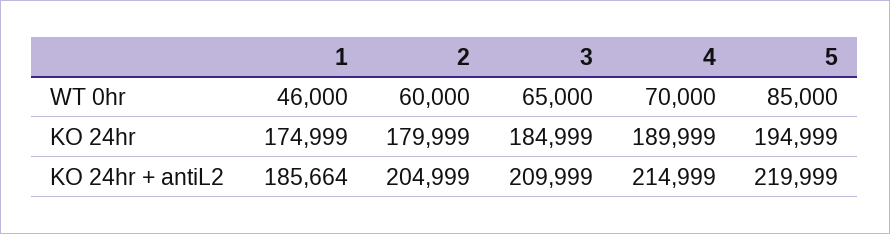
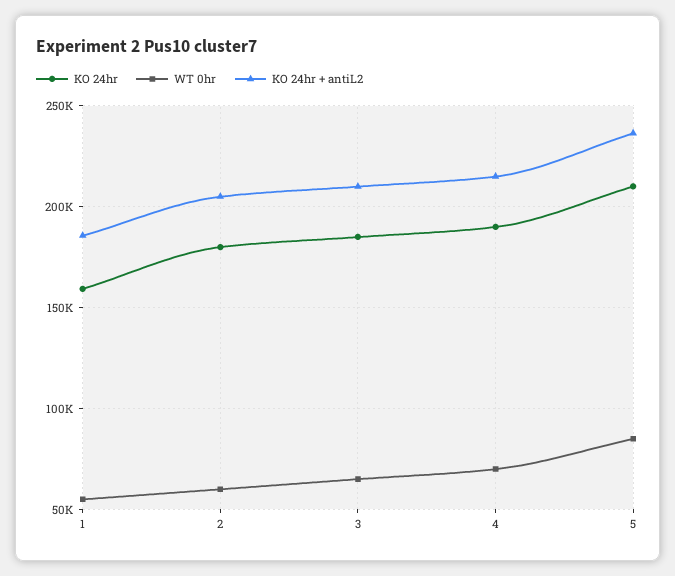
WT 0hr, 1: 46000 -> 55000
KO 24hr, 1: 174999 -> 160000
KO 24hr, 5: 194999 -> 210000
KO 24hr + antiL2, 5: 219999 -> 235000

